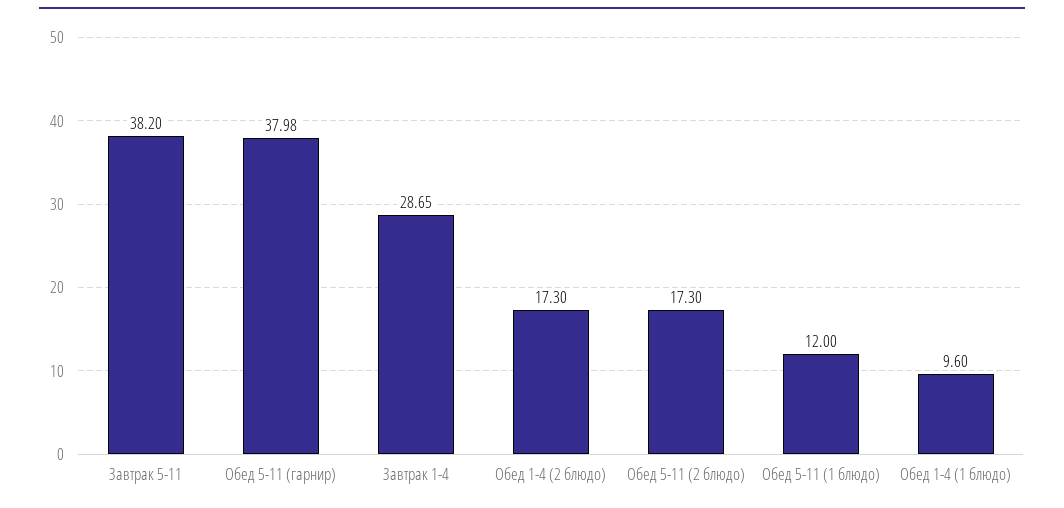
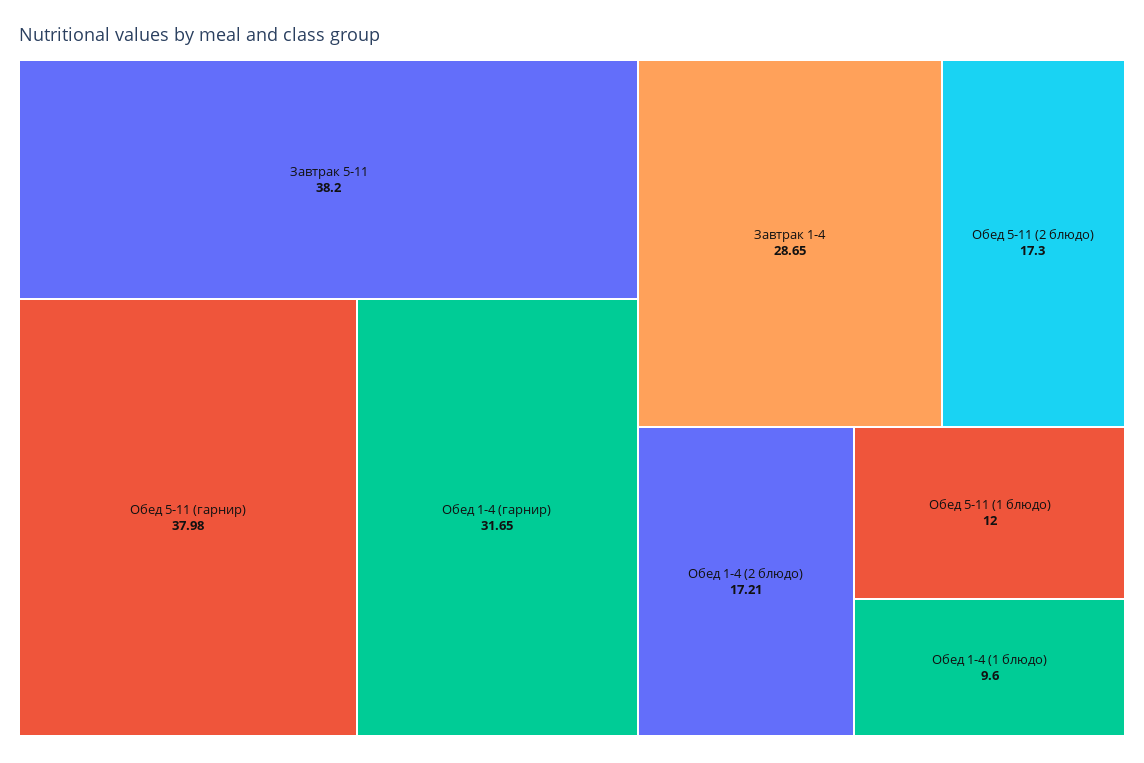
Обед 1-4 (2 блюдо): 17.3 -> 17.21
Обед 1-4 (гарнир): none -> 31.65

